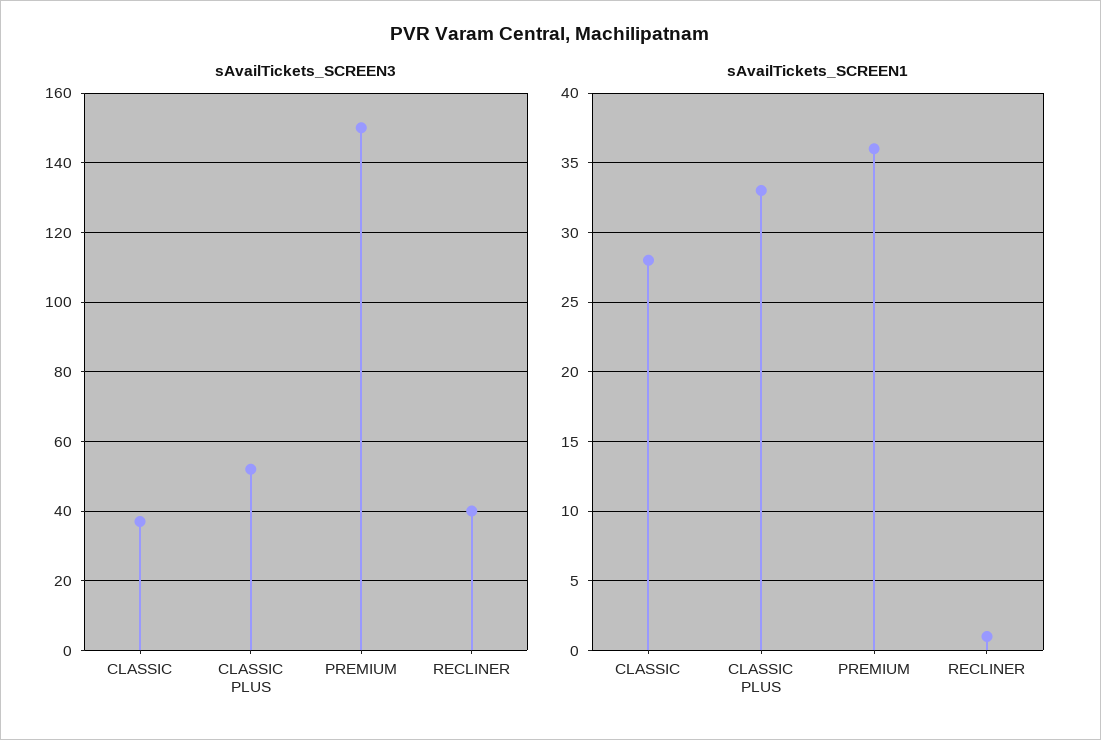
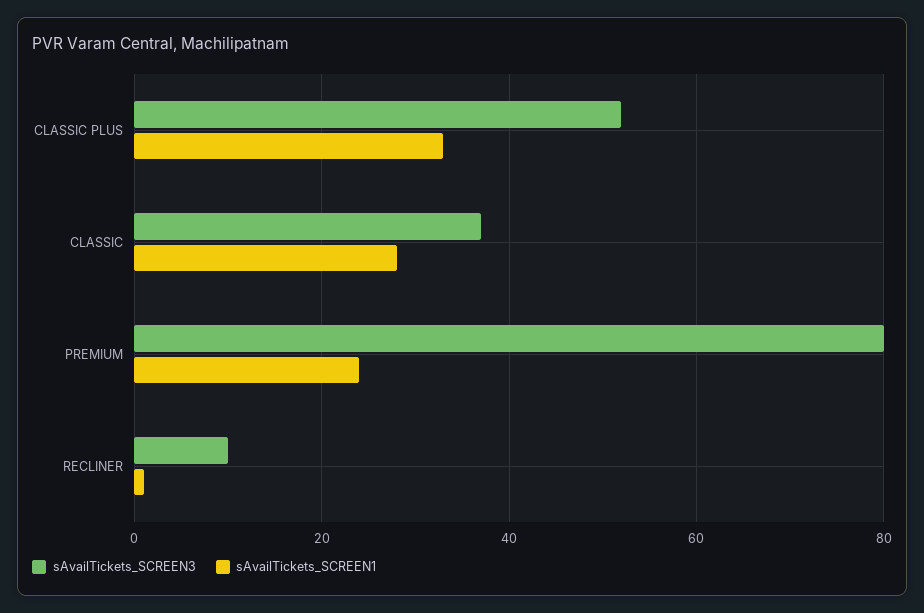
sAvailTickets_SCREEN3, PREMIUM: 150 -> 80
sAvailTickets_SCREEN3, RECLINER: 40 -> 10
sAvailTickets_SCREEN1, PREMIUM: 36 -> 25

